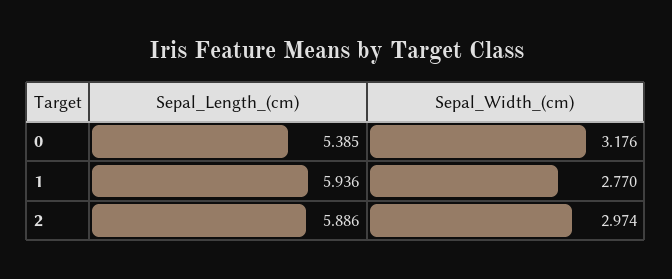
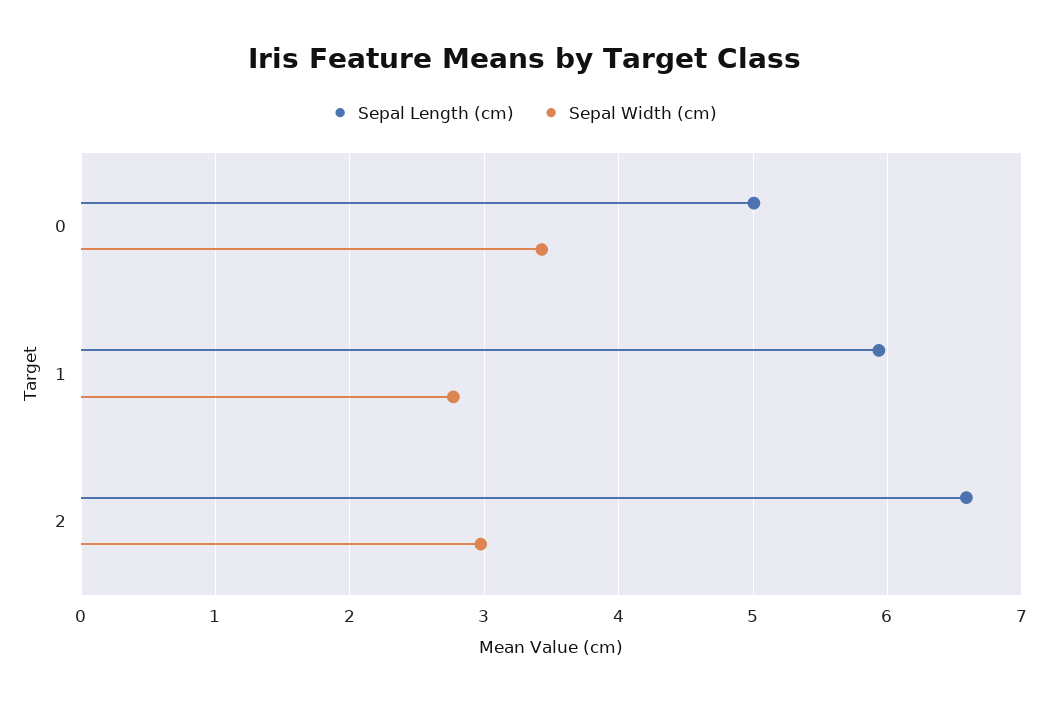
Sepal_Length_(cm), 0: 5.385 -> 5
Sepal_Width_(cm), 0: 3.176 -> 3.4
Sepal_Length_(cm), 2: 5.886 -> 6.6

